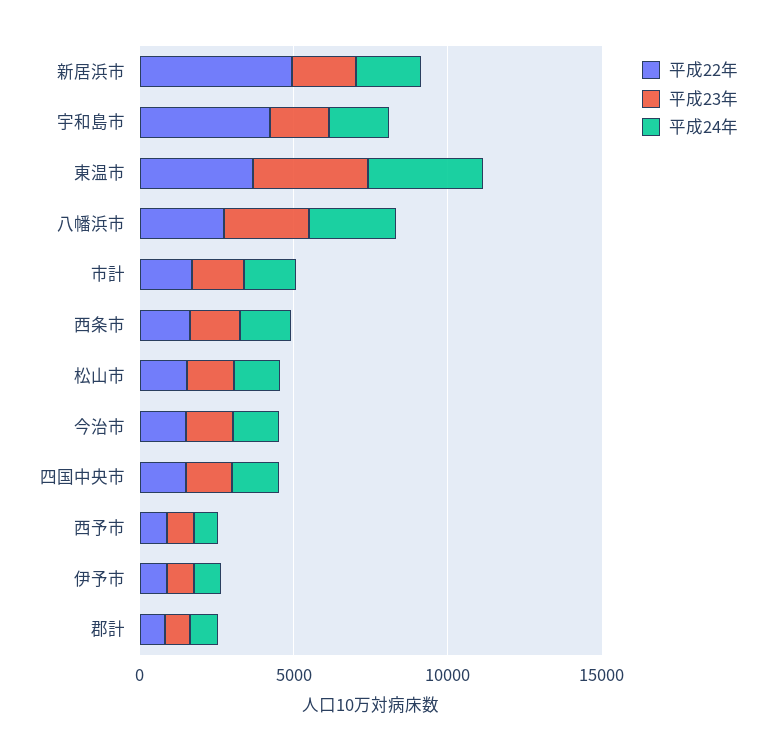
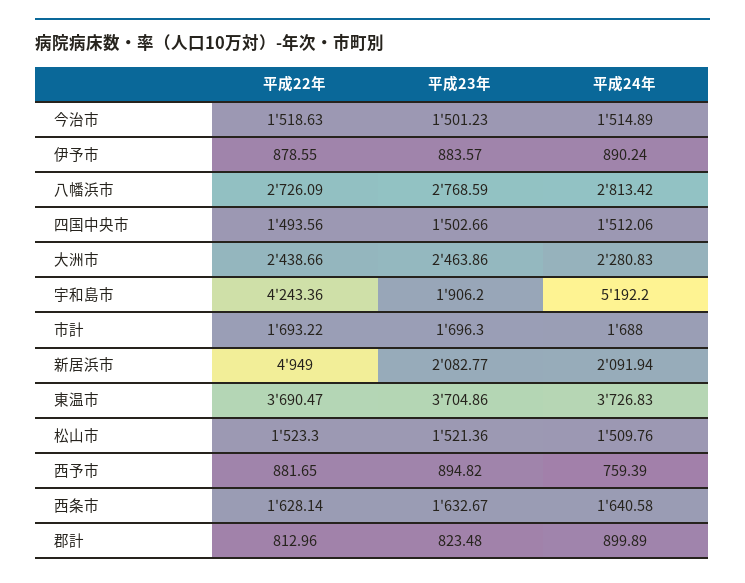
平成24年, 宇和島市: 2000 -> 5192.2
平成22年, 大洲市: none -> 2438.66
平成23年, 大洲市: none -> 2463.86
平成24年, 大洲市: none -> 2280.83

